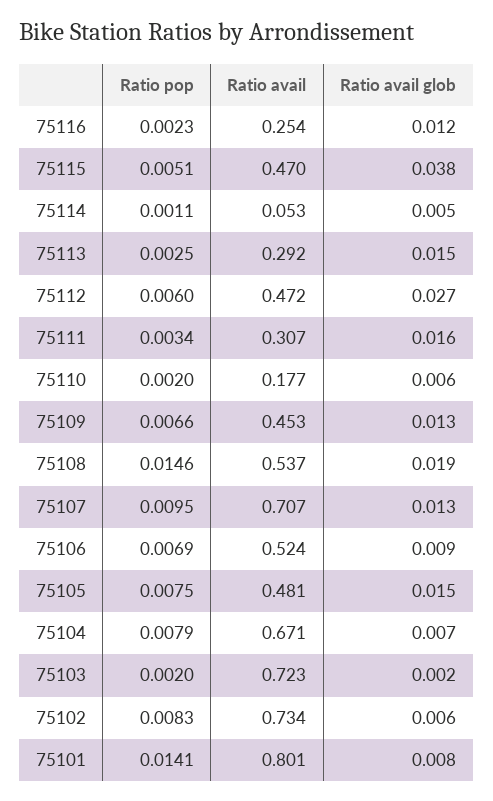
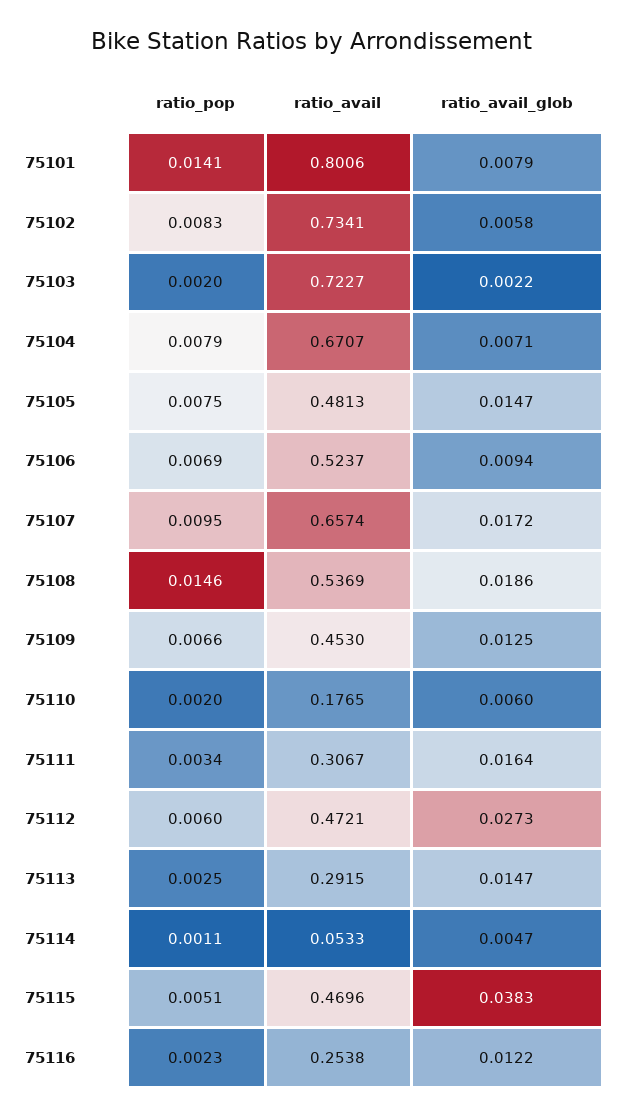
Ratio avail, 75107: 0.707 -> 0.6574
Ratio avail glob, 75107: 0.013 -> 0.0172

